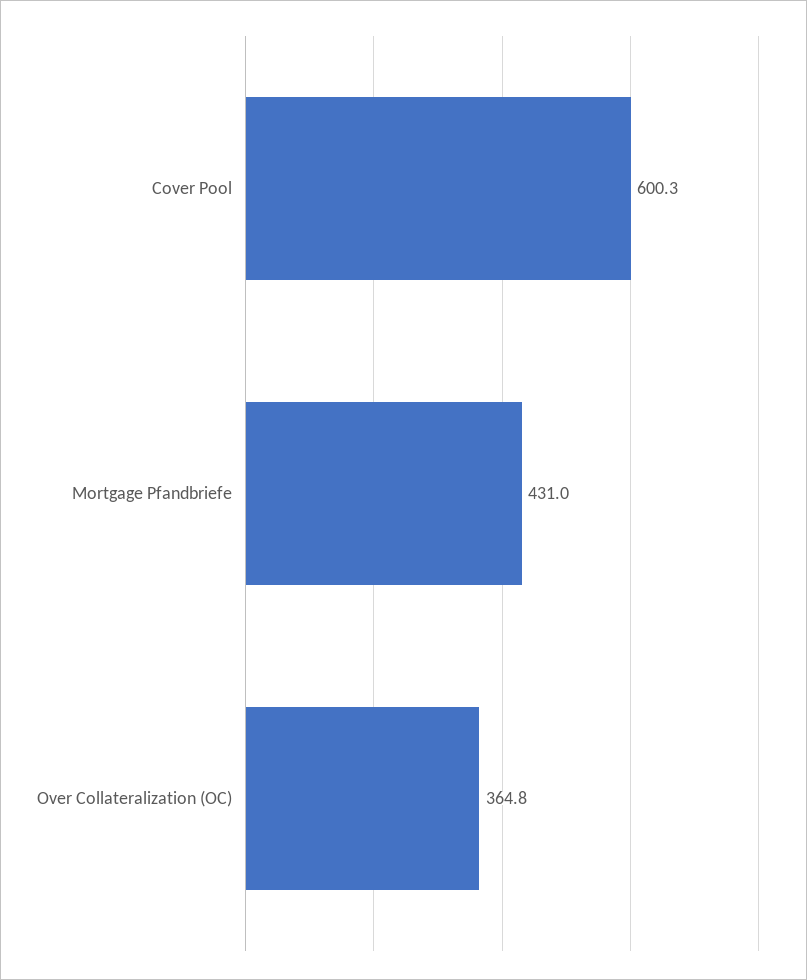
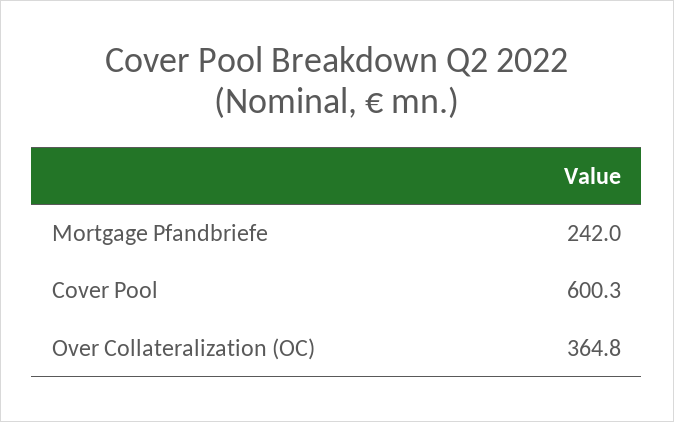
Mortgage Pfandbriefe: 431 -> 242

